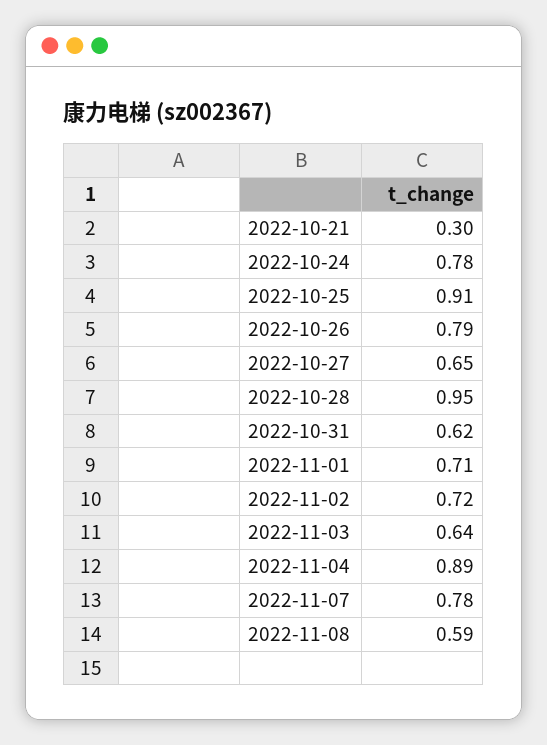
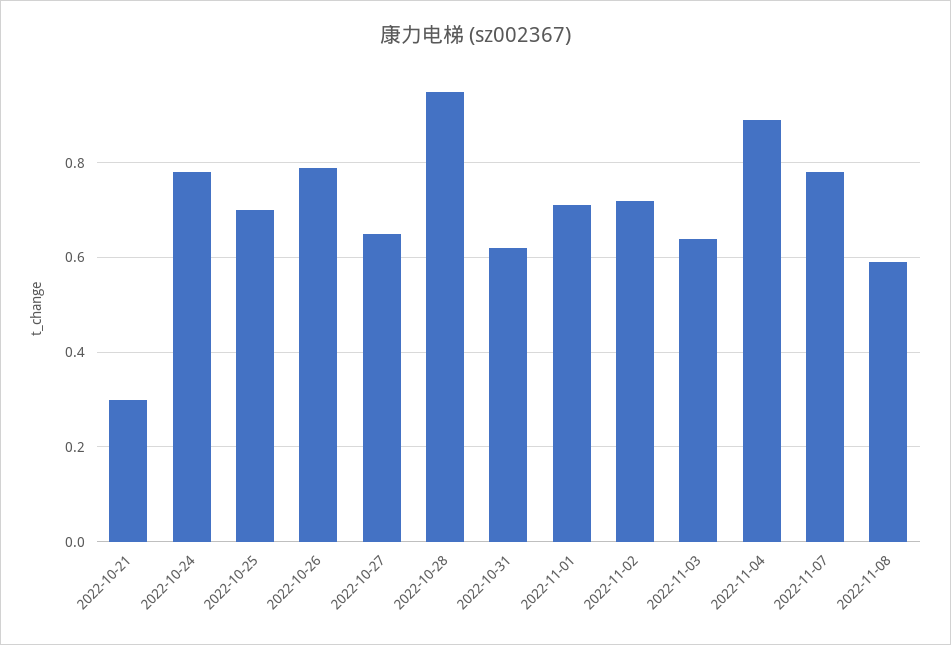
2022-10-25: 0.91 -> 0.7

